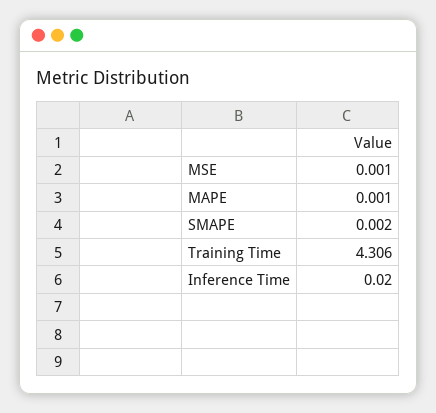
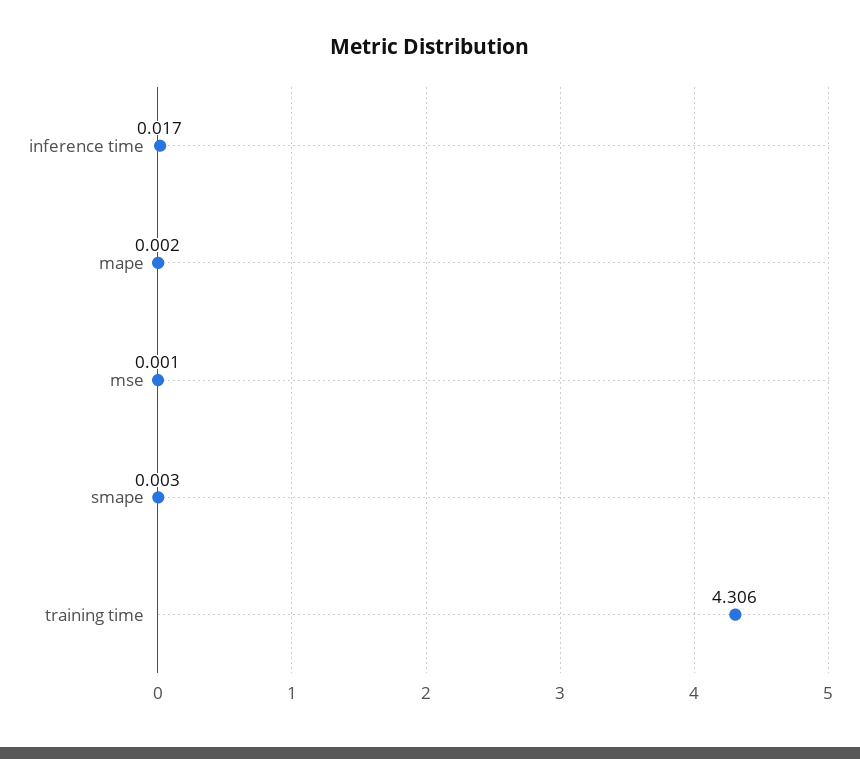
MAPE: 0.001 -> 0.002
SMAPE: 0.002 -> 0.003
Inference Time: 0.02 -> 0.017

